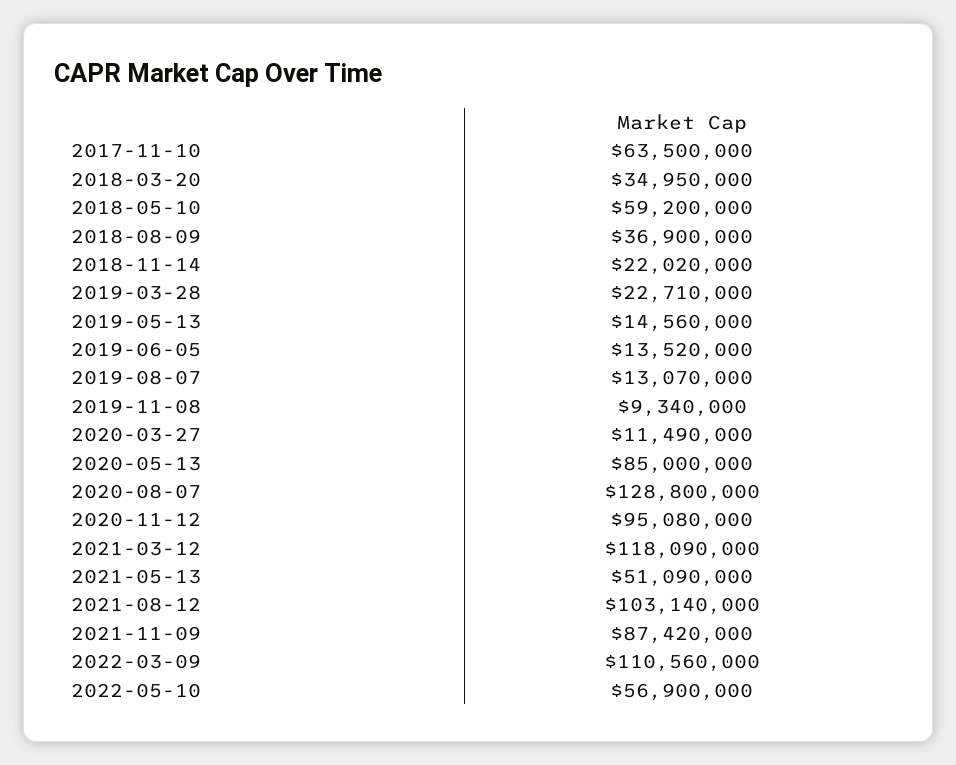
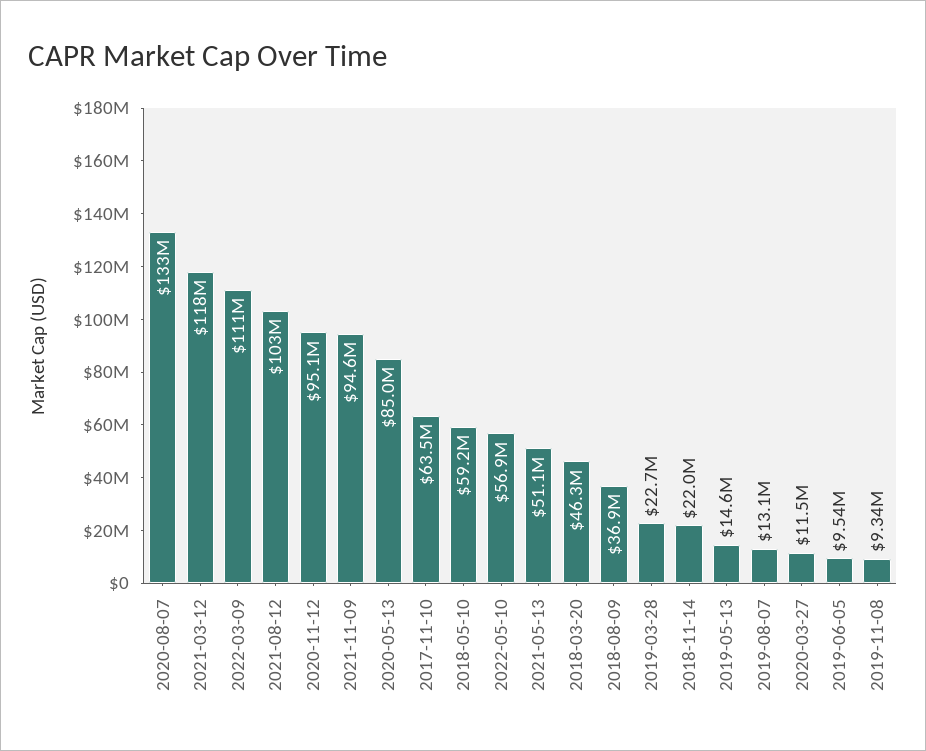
2018-03-20: 34950000 -> 46300000
2019-06-05: 13520000 -> 9540000
2020-08-07: 128800000 -> 133000000
2021-11-09: 87420000 -> 94600000

